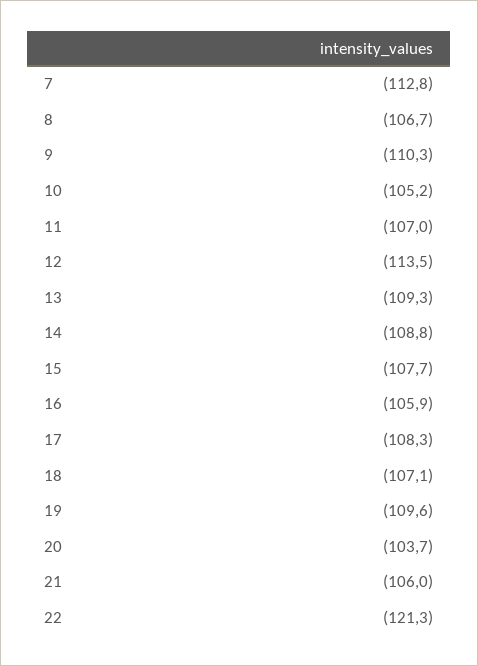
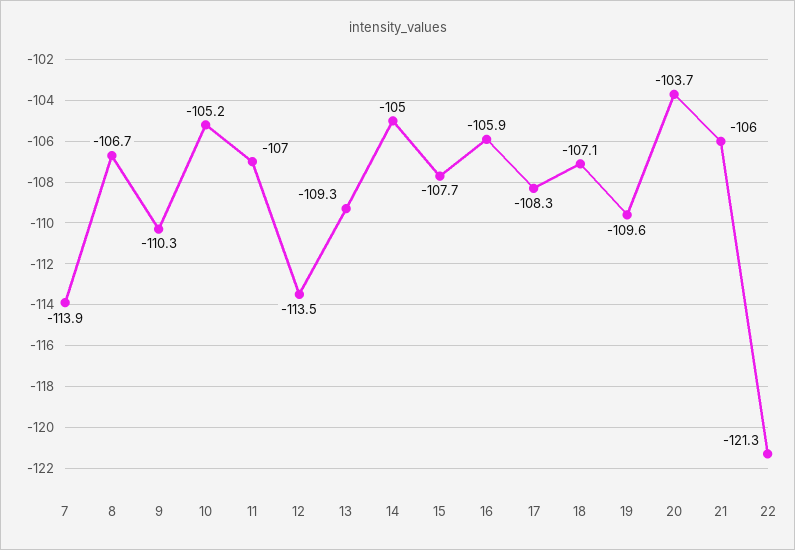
7: -112.8 -> -113.9
14: -108.8 -> -105

